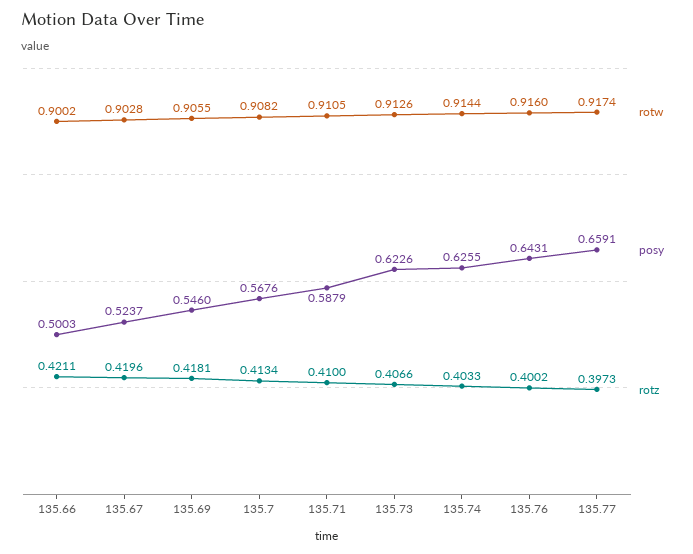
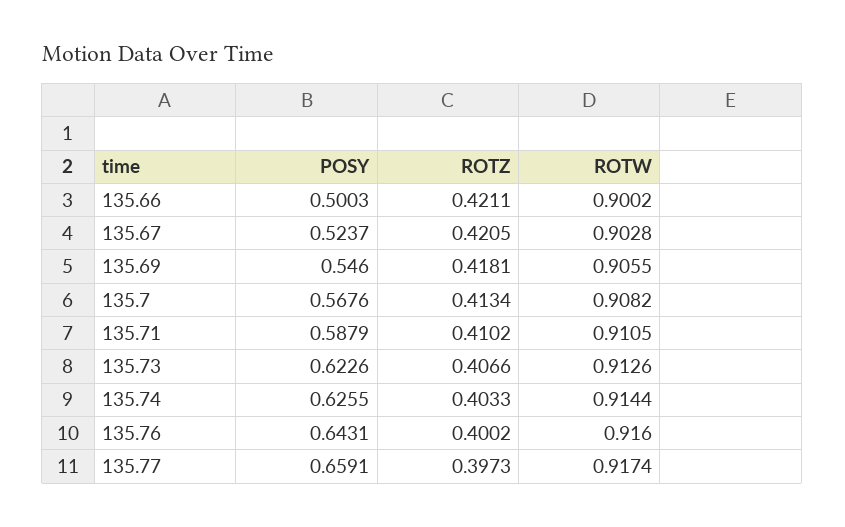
rotz, 135.67: 0.4196 -> 0.4205
rotz, 135.71: 0.41 -> 0.4102

